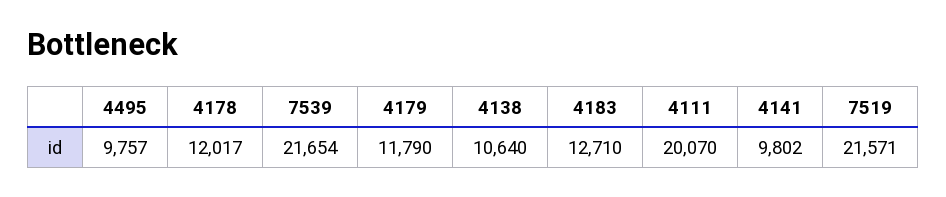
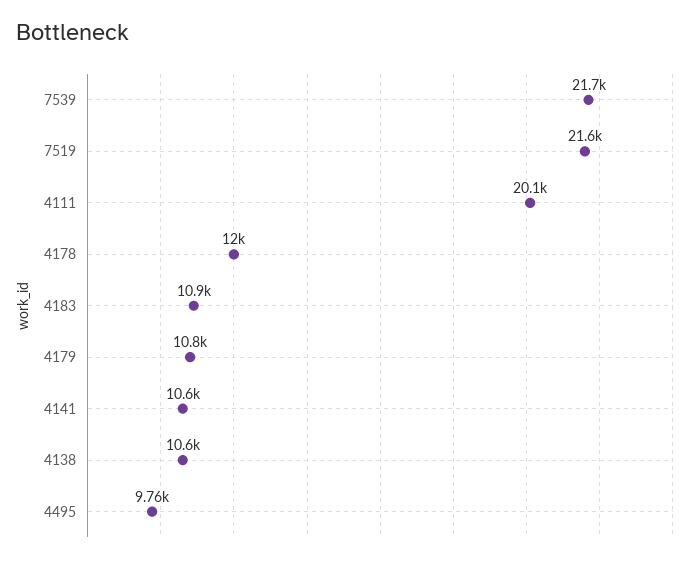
4179: 11790 -> 10800
4183: 12710 -> 10900
4141: 9802 -> 10600

